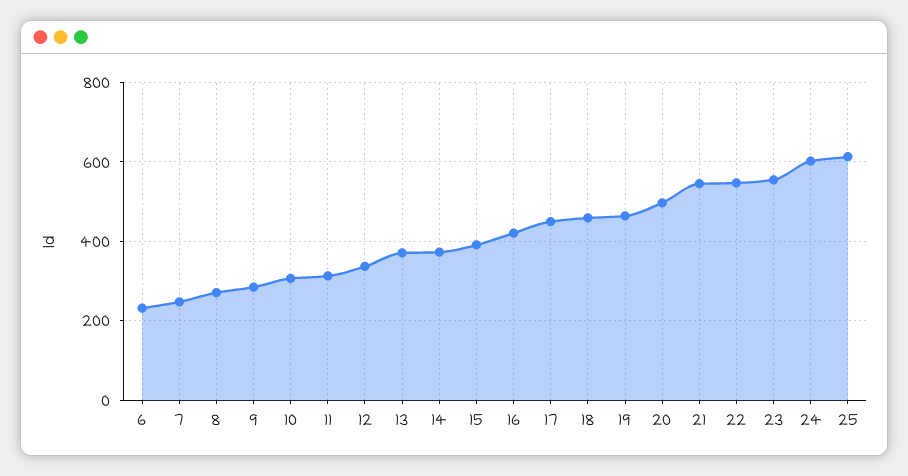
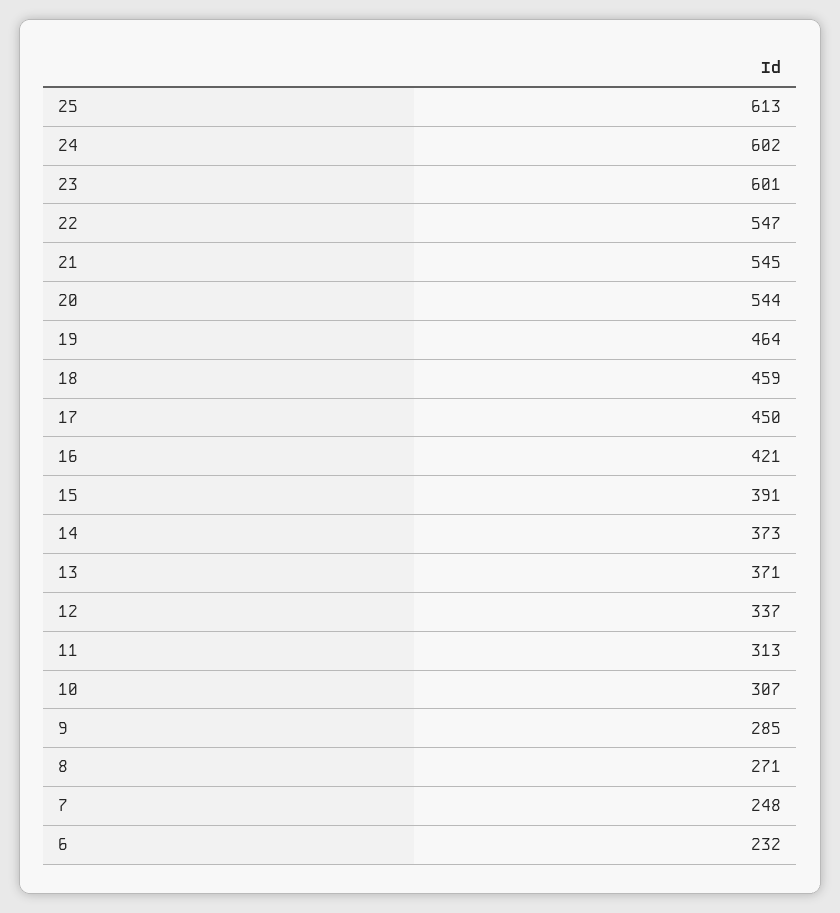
20: 500 -> 544
23: 560 -> 601

